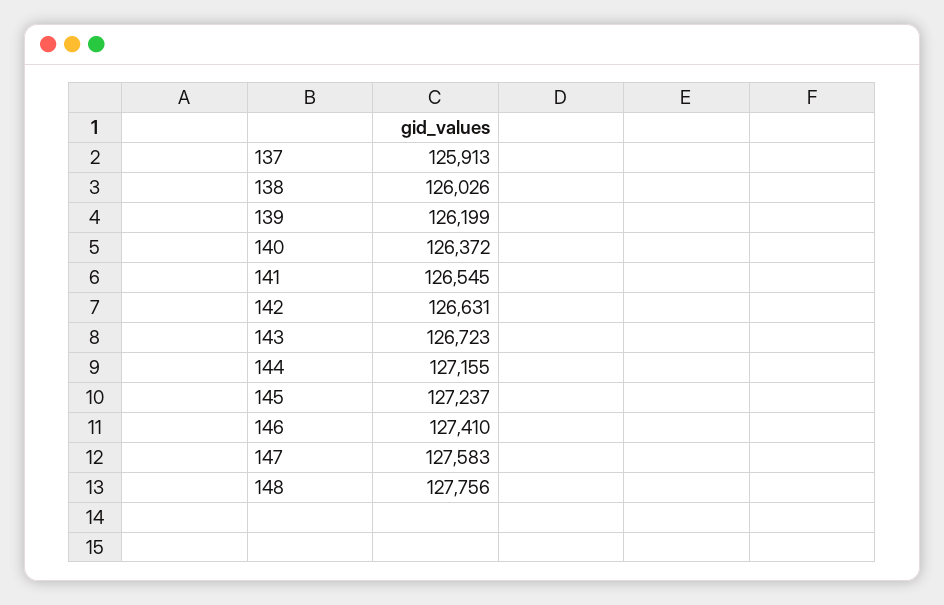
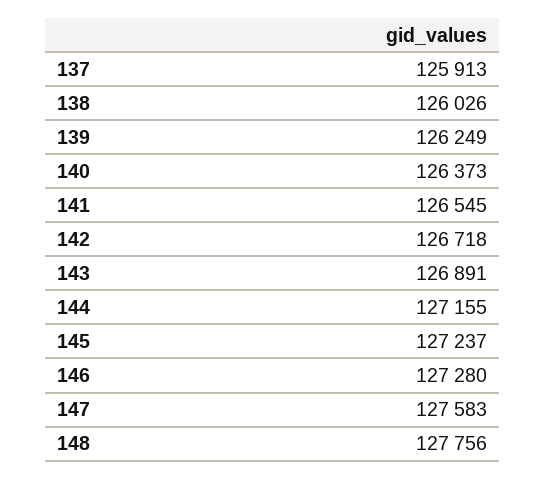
139: 126199 -> 126249
140: 126372 -> 126373
142: 126631 -> 126718
143: 126723 -> 126891
146: 127410 -> 127280

